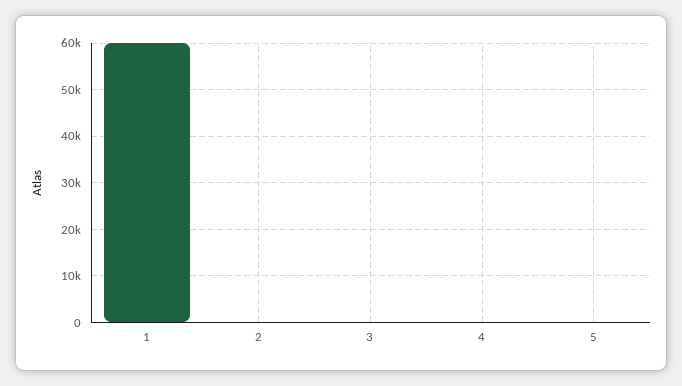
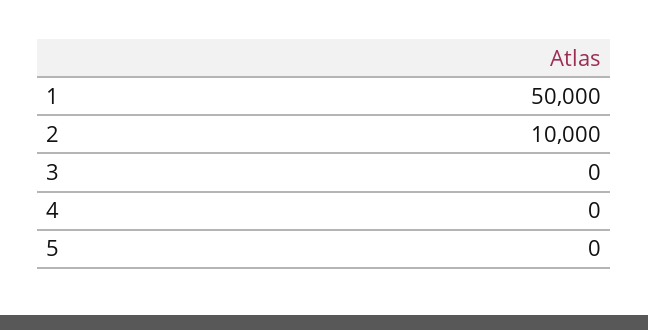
1: 60000 -> 50000
2: 0 -> 10000

